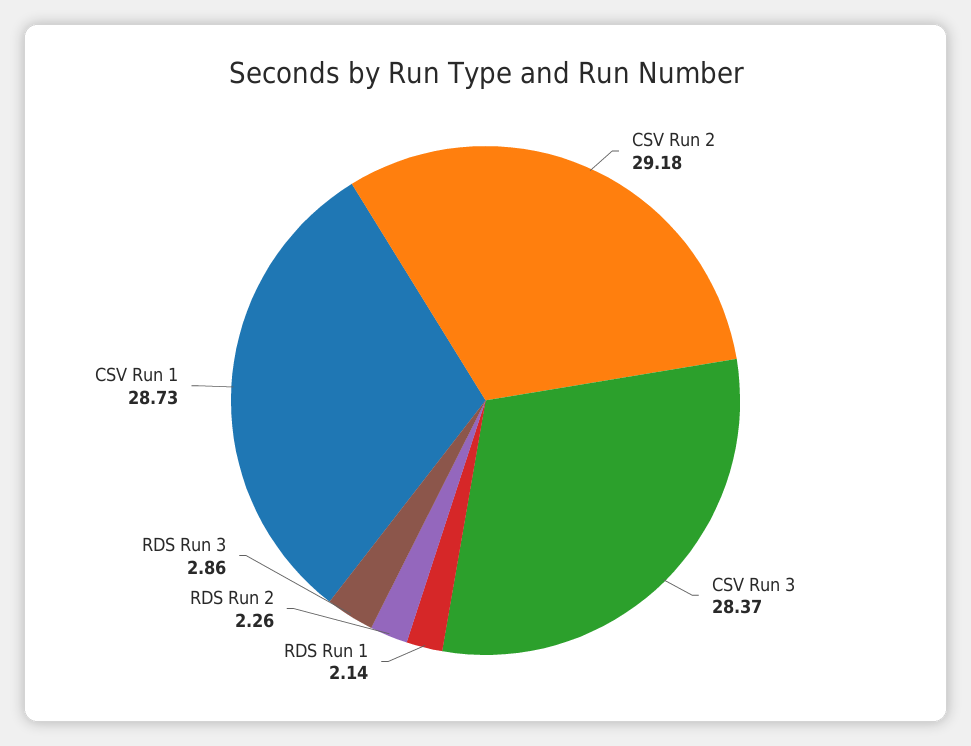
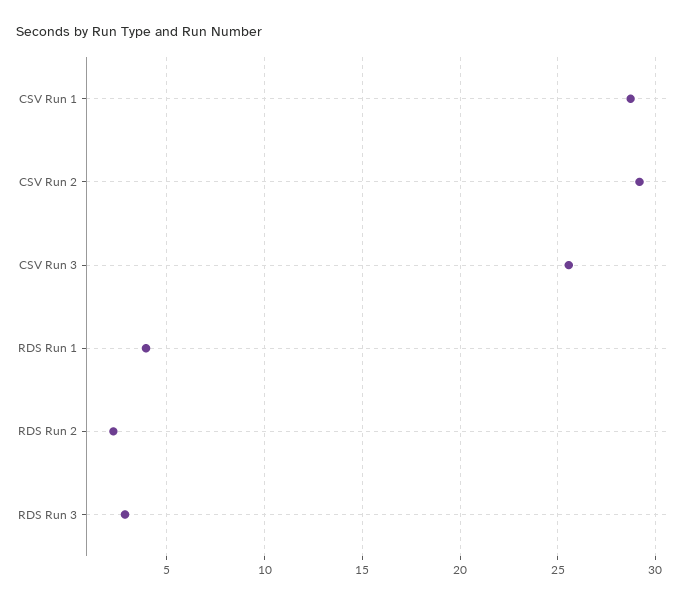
CSV Run 3: 28.37 -> 25.5
RDS Run 1: 2.14 -> 4

